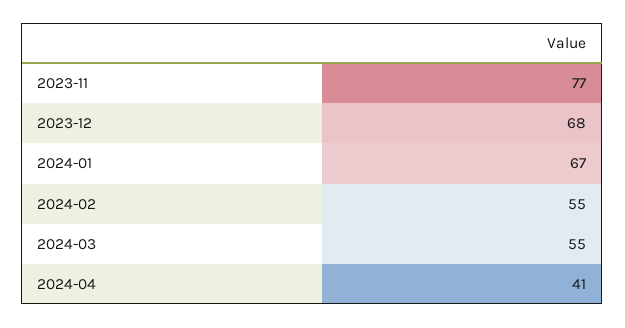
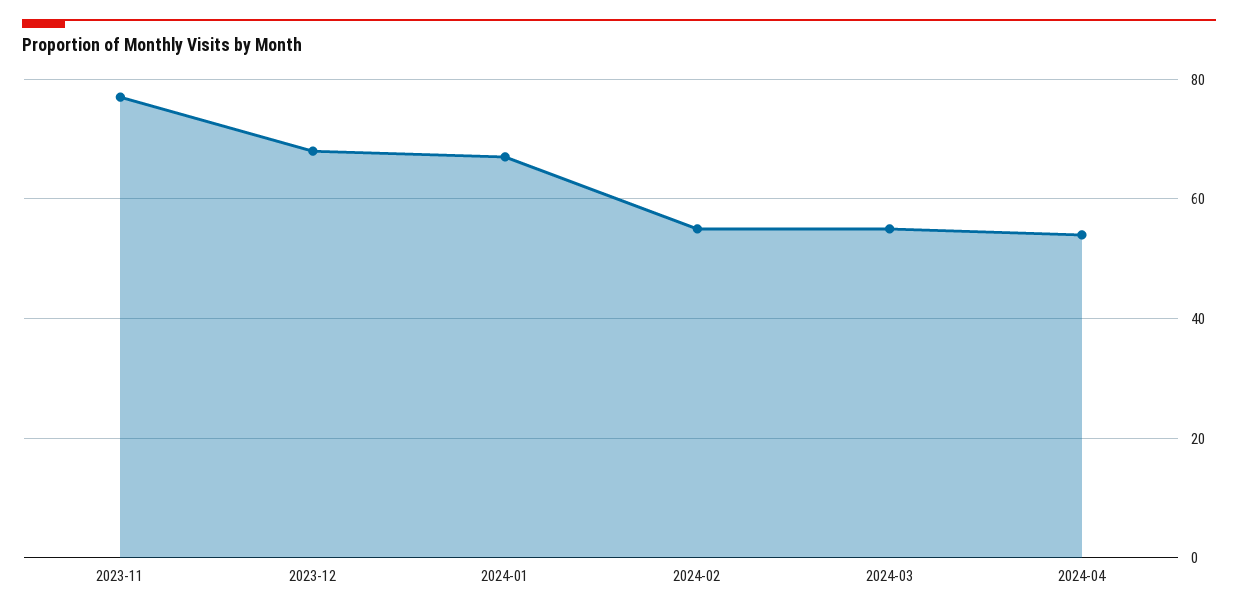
2024-04: 41 -> 55

